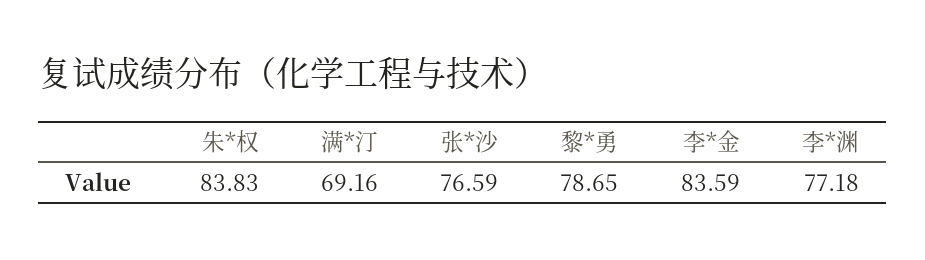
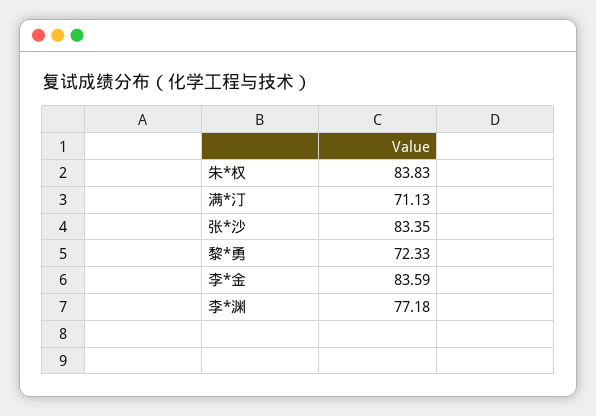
满*汀: 69.16 -> 71.13
张*沙: 76.59 -> 83.35
黎*勇: 78.65 -> 72.33

